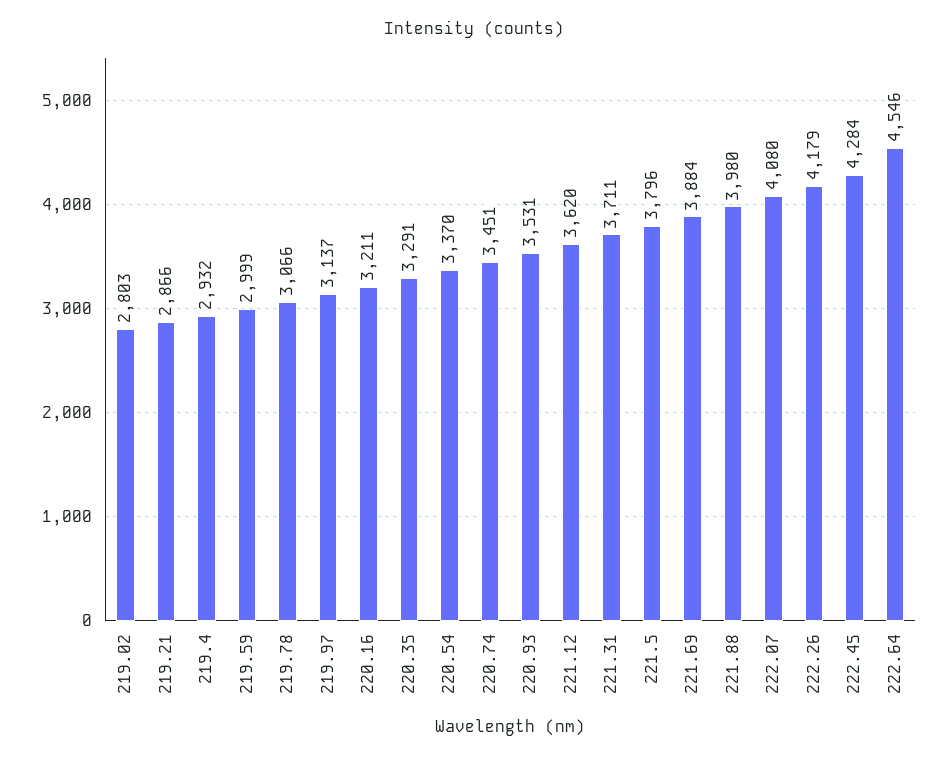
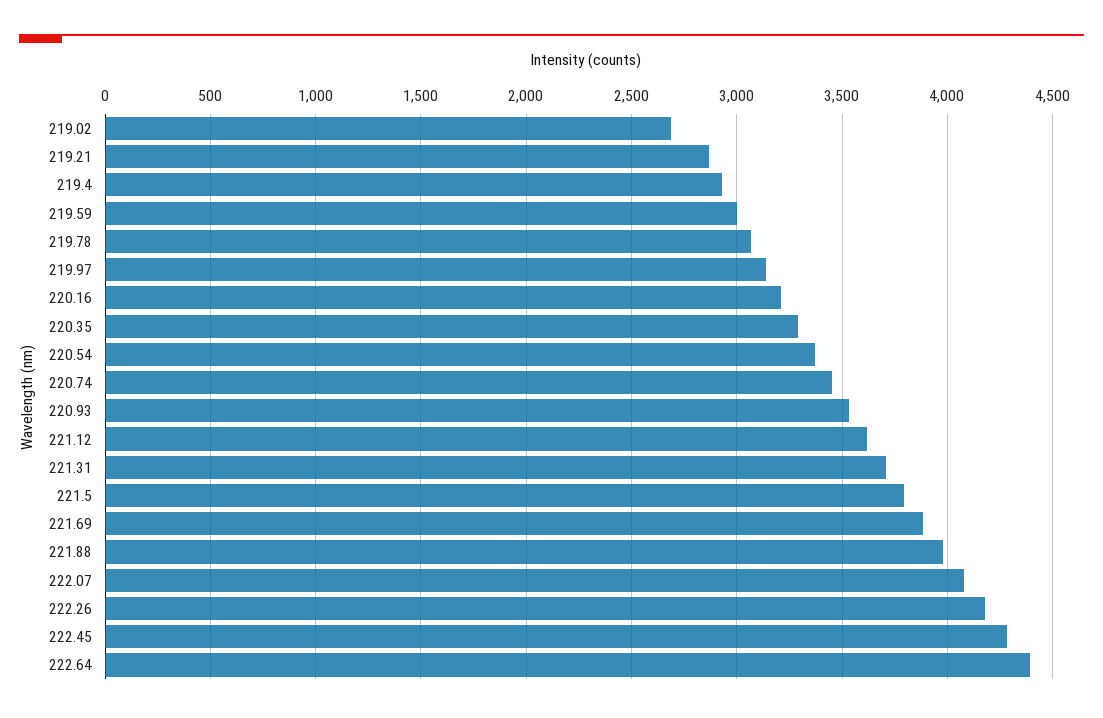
219.02: 2803 -> 2700
222.64: 4546 -> 4400

